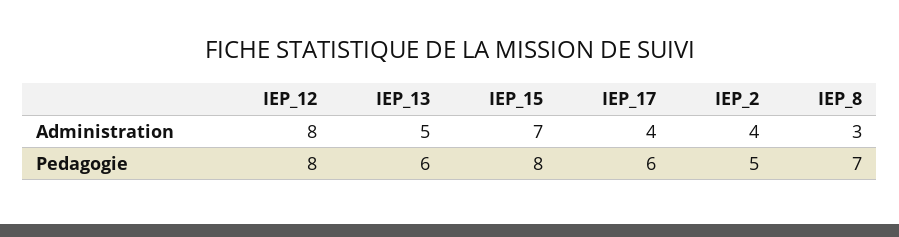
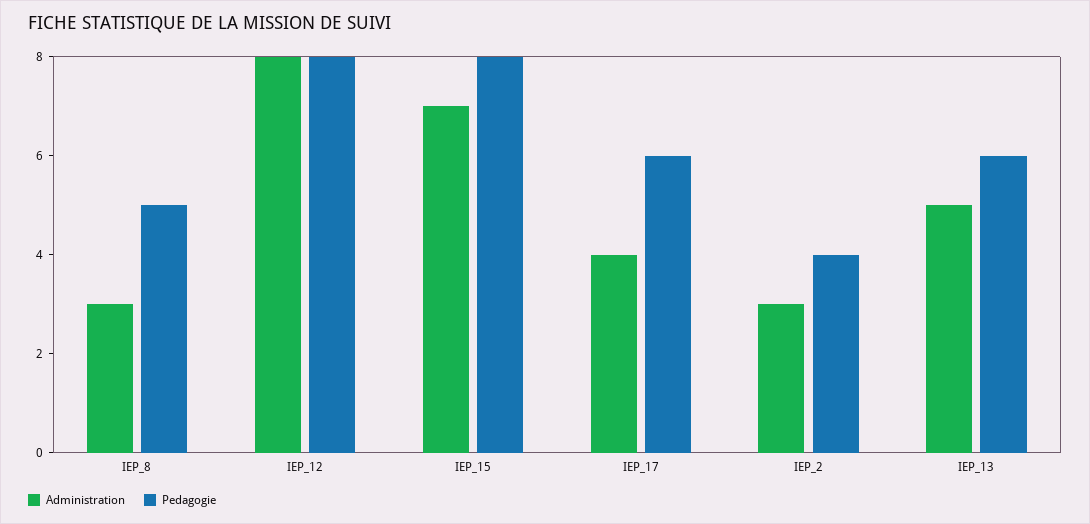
Administration, IEP_2: 4 -> 3
Pedagogie, IEP_2: 5 -> 4
Pedagogie, IEP_8: 7 -> 5

